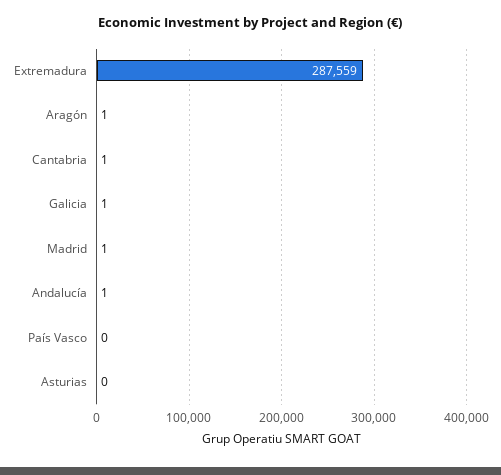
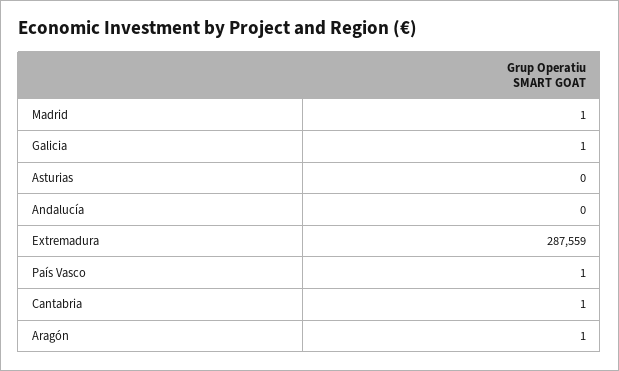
Andalucía: 1 -> 0
País Vasco: 0 -> 1

